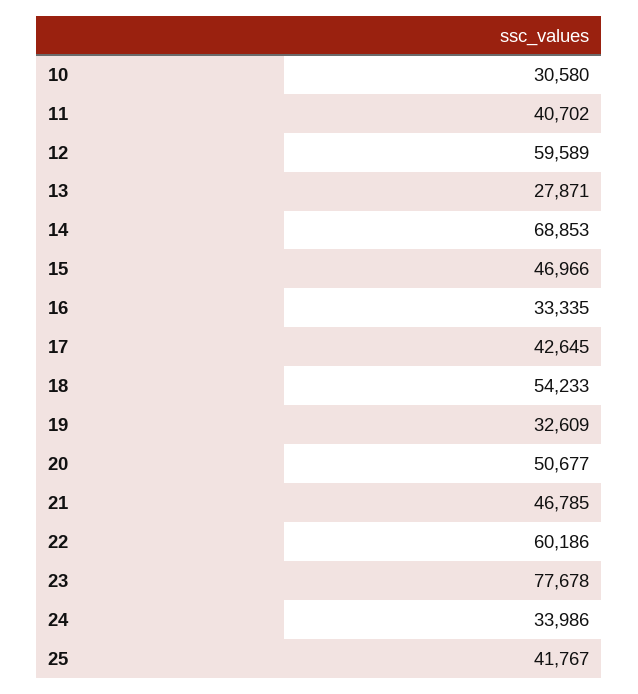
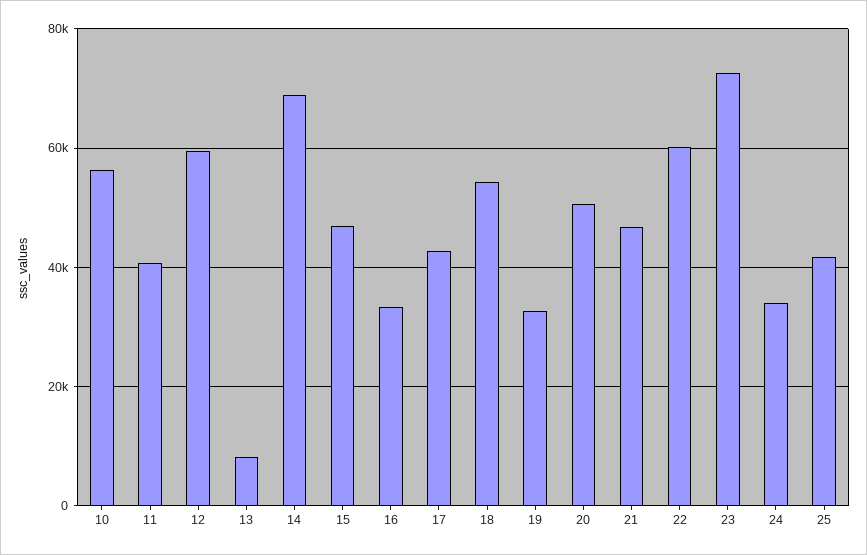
10: 30580 -> 56000
13: 27871 -> 8000
23: 77678 -> 72000

